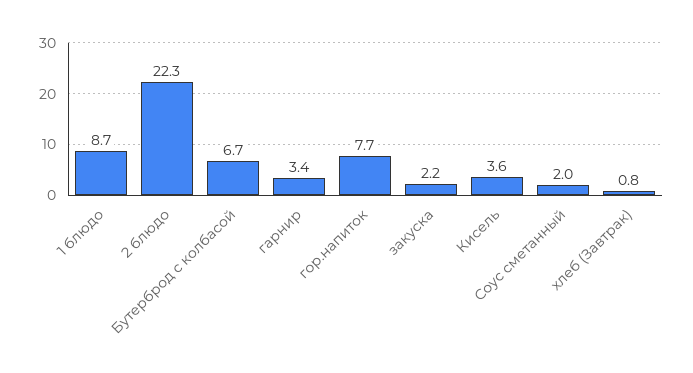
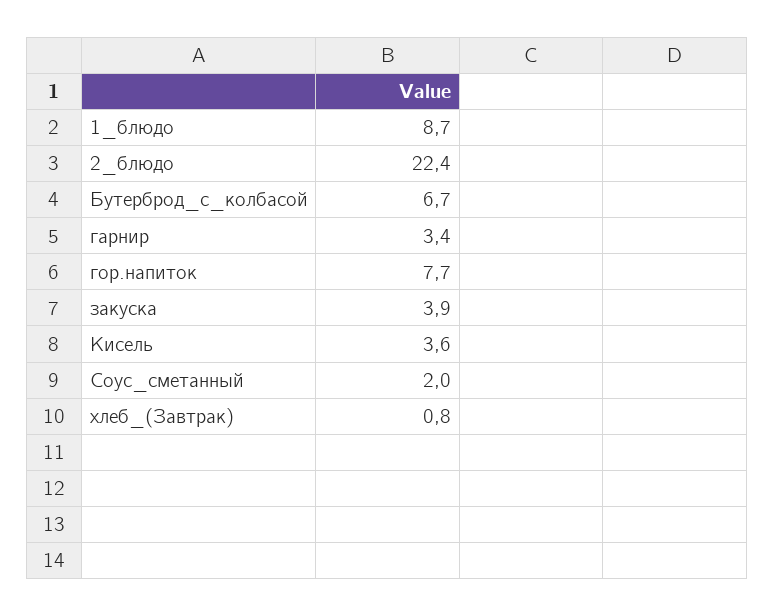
2 блюдо: 22.3 -> 22.4
закуска: 2.2 -> 3.9

